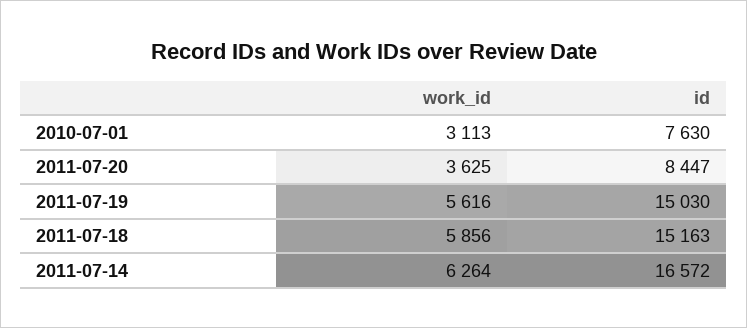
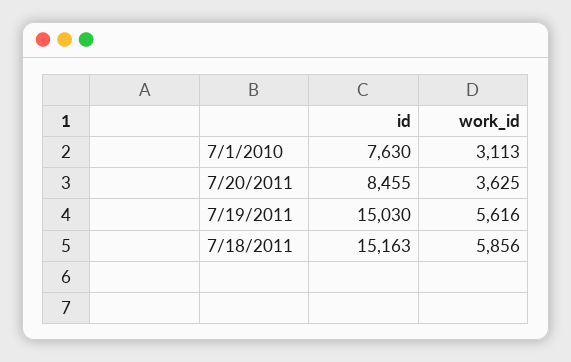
id, 2011-07-20: 8447 -> 8455
work_id, 2011-07-14: 6264 -> none
id, 2011-07-14: 16572 -> none

